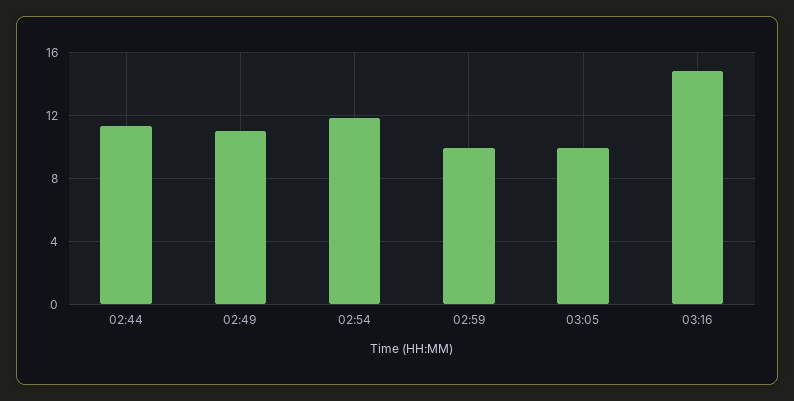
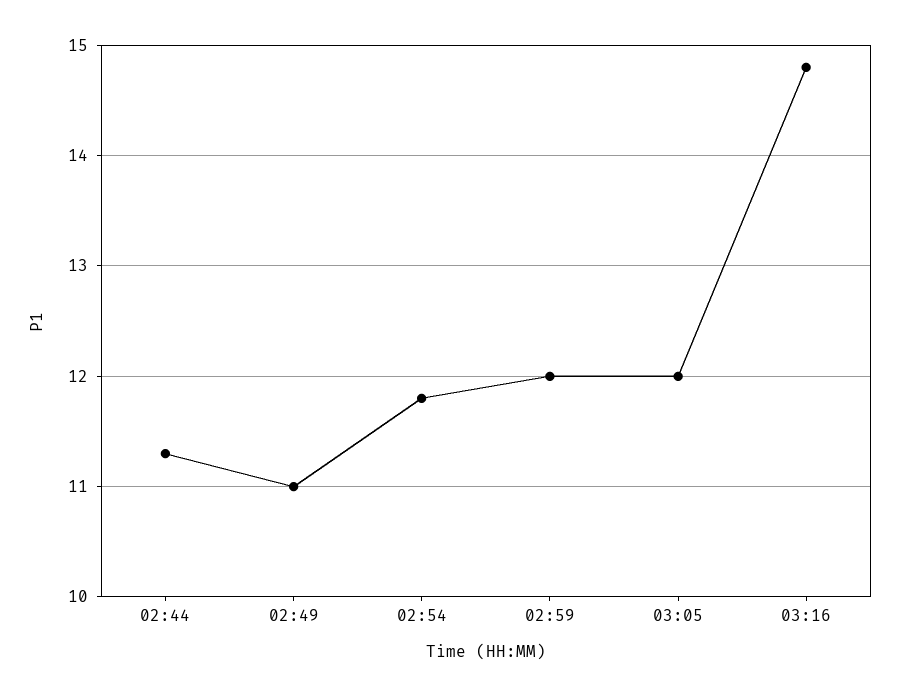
02:59: 10 -> 12
03:05: 10 -> 12

